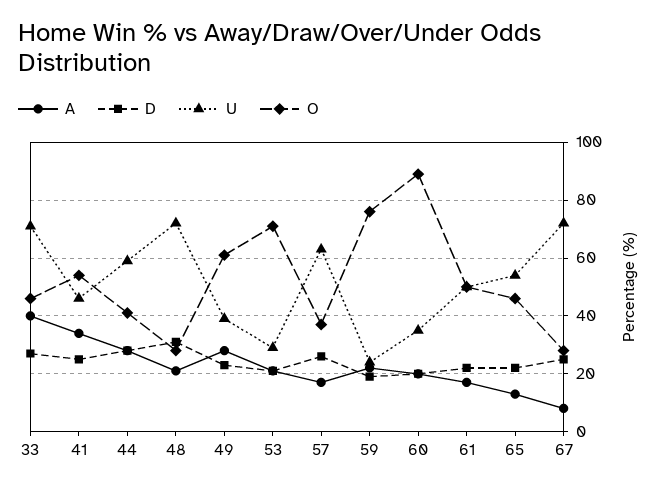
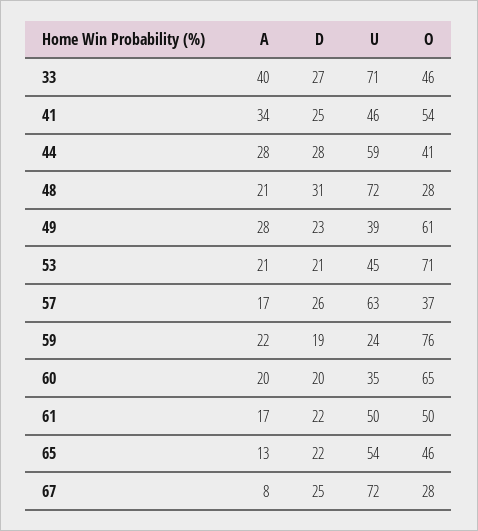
U, 53: 30 -> 45
O, 60: 90 -> 65

